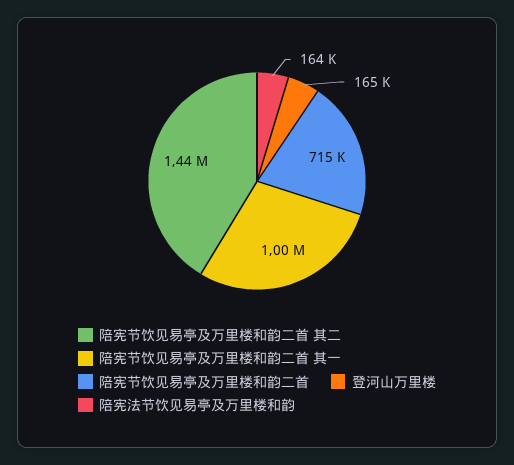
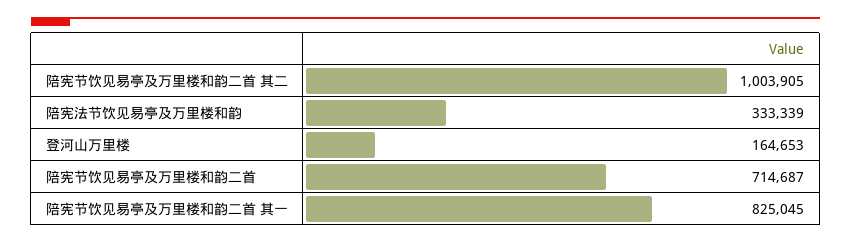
陪宪节饮见易亭及万里楼和韵二首 其二: 1440000 -> 1003905
陪宪节饮见易亭及万里楼和韵二首 其一: 1000000 -> 825045
陪宪法节饮见易亭及万里楼和韵: 164000 -> 333339

